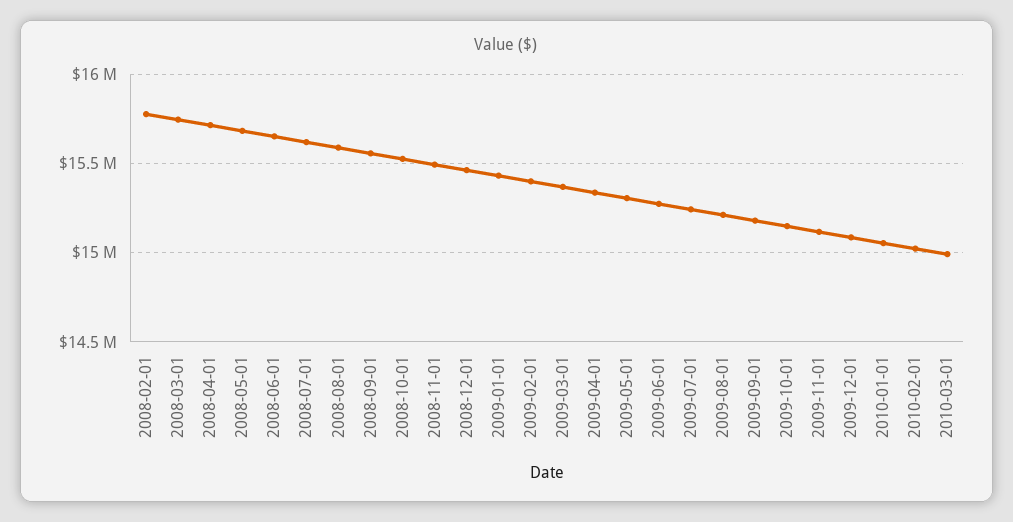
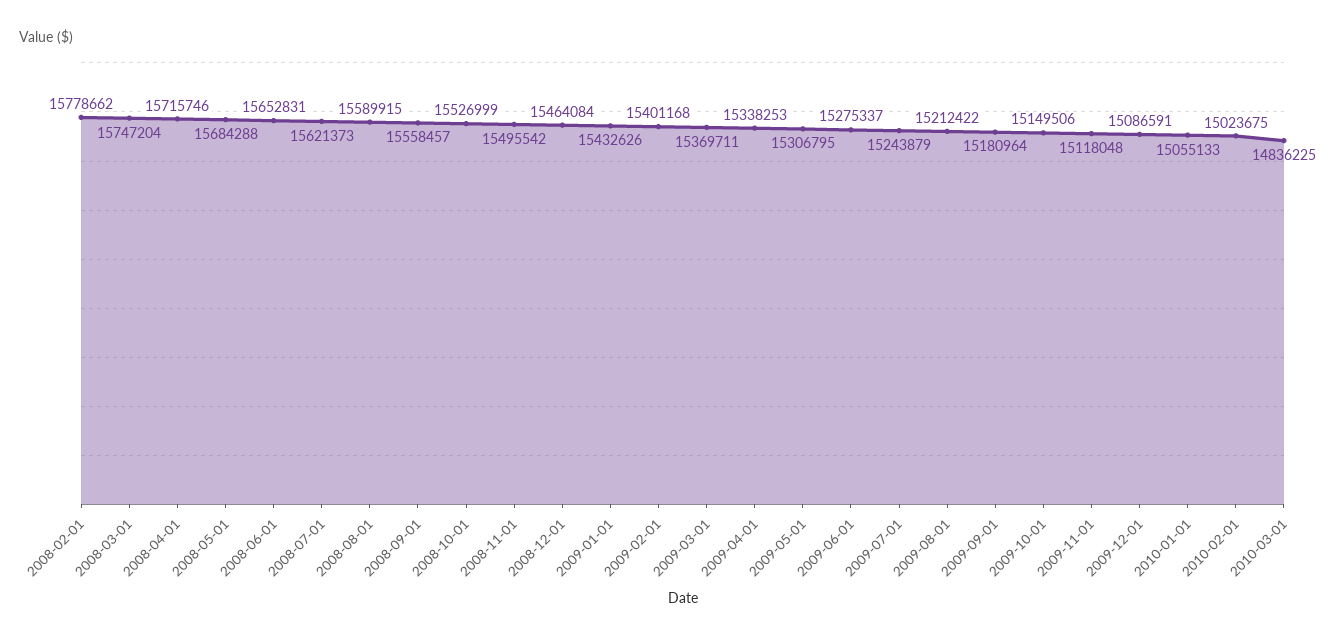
2010-03-01: 15000000 -> 14836225

